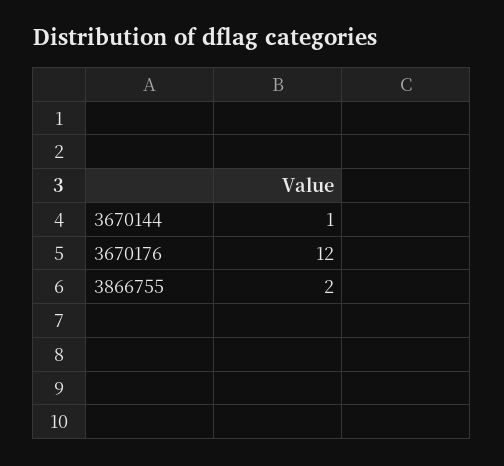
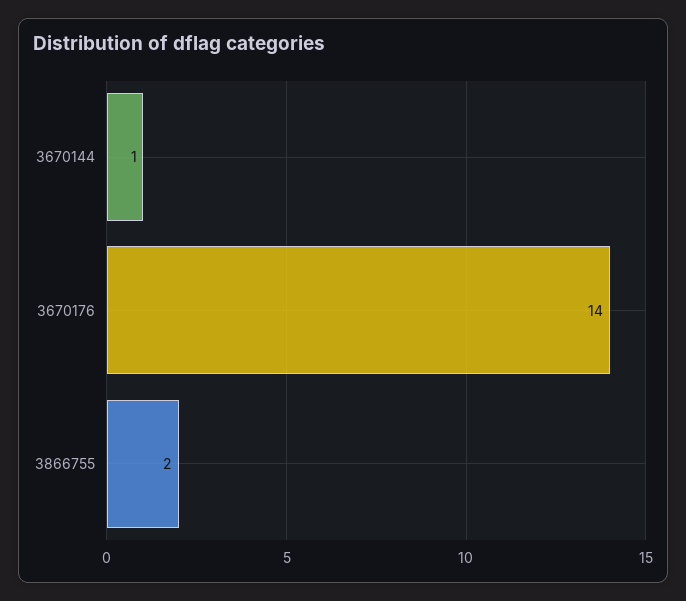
3670176: 12 -> 14

